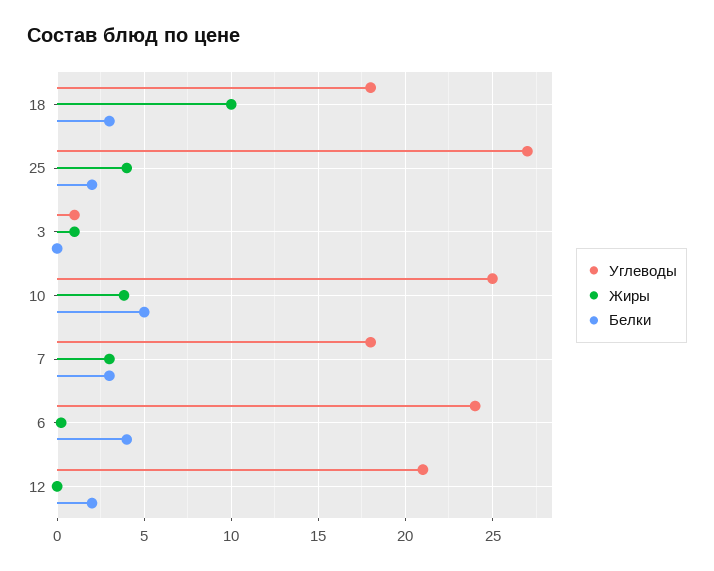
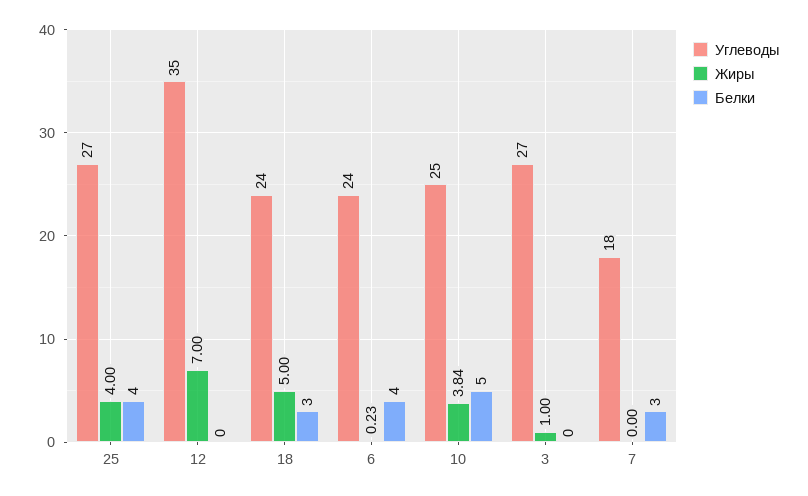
Углеводы, 18: 18 -> 24
Жиры, 18: 10 -> 5
Белки, 25: 2 -> 4
Углеводы, 3: 1 -> 27
Жиры, 7: 3 -> 0
Углеводы, 12: 21 -> 35
Жиры, 12: 0 -> 7
Белки, 12: 2 -> 0

